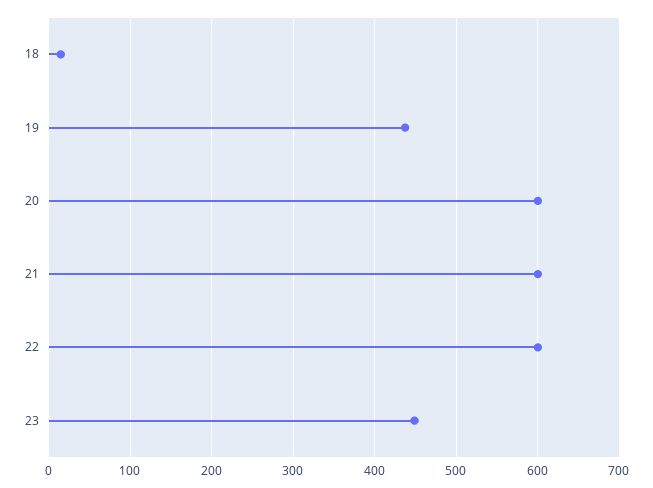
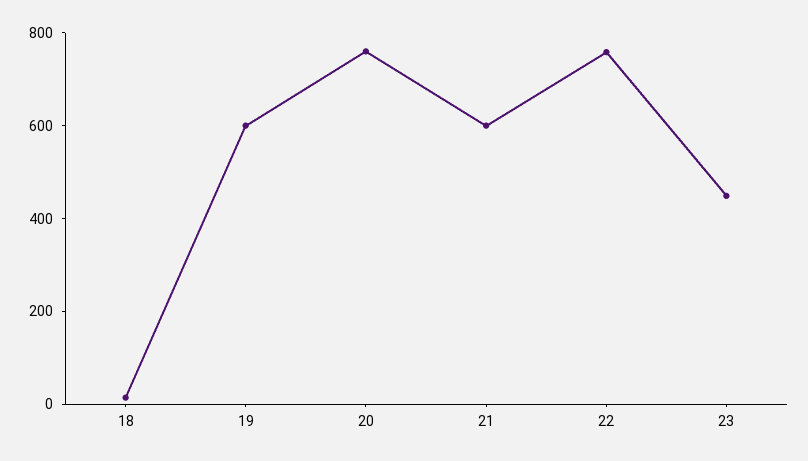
19: 440 -> 600
20: 600 -> 750
22: 600 -> 750

